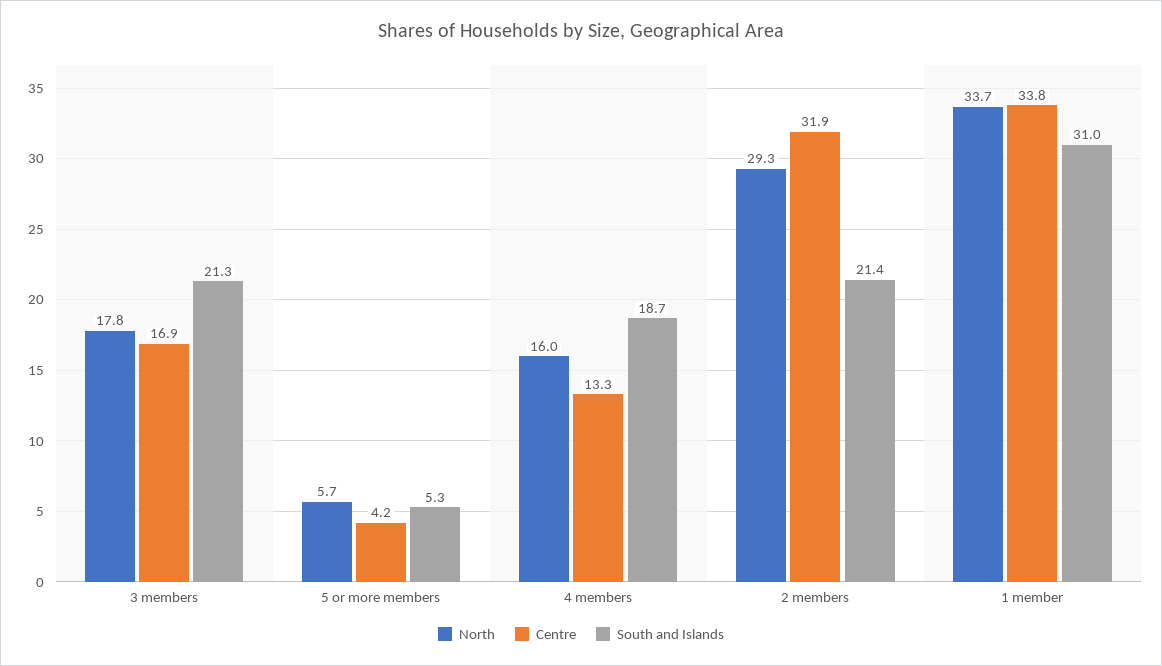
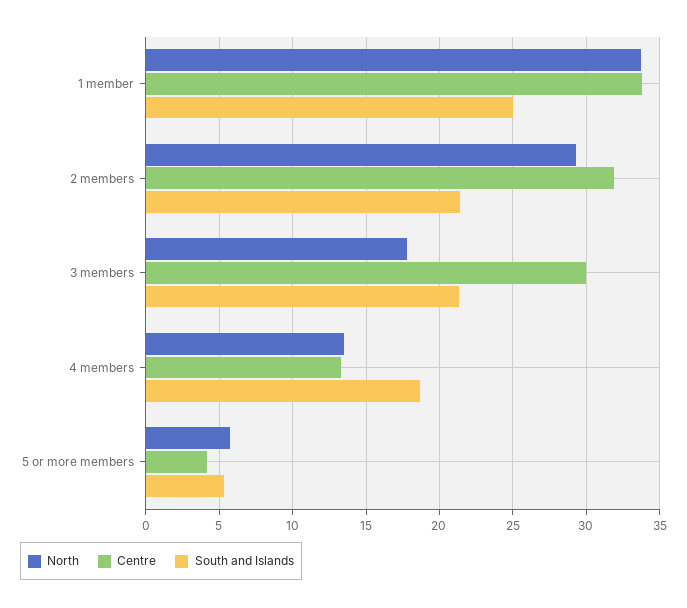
Centre, 3 members: 16.9 -> 30
North, 4 members: 16 -> 13.5
South and Islands, 1 member: 31 -> 25

